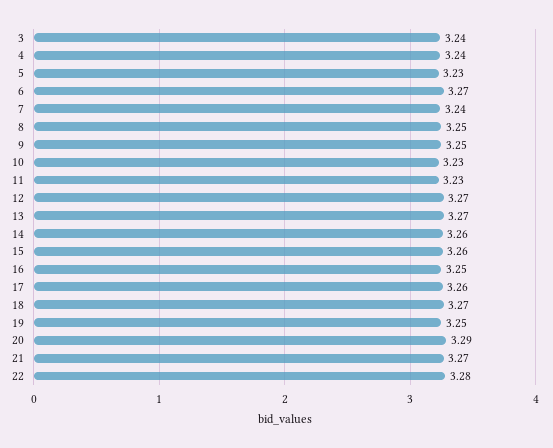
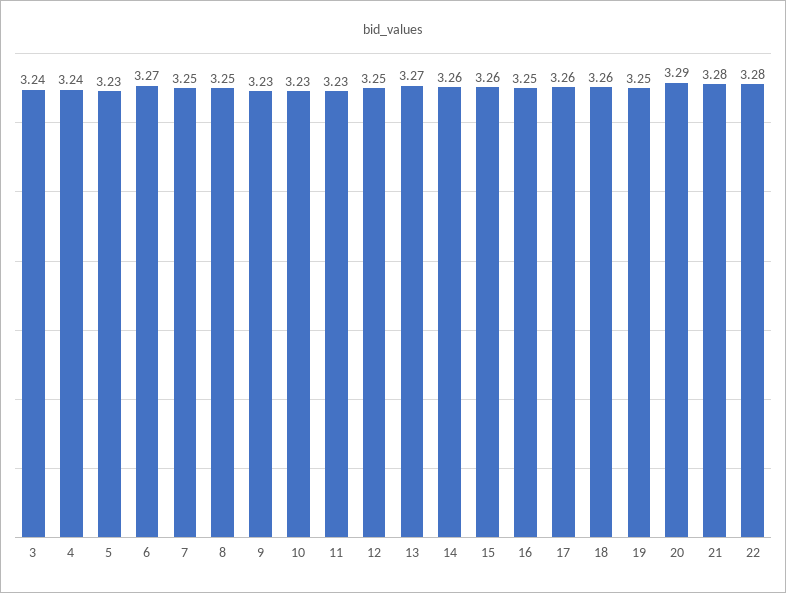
7: 3.24 -> 3.25
9: 3.25 -> 3.23
12: 3.27 -> 3.25
18: 3.27 -> 3.26
21: 3.27 -> 3.28

